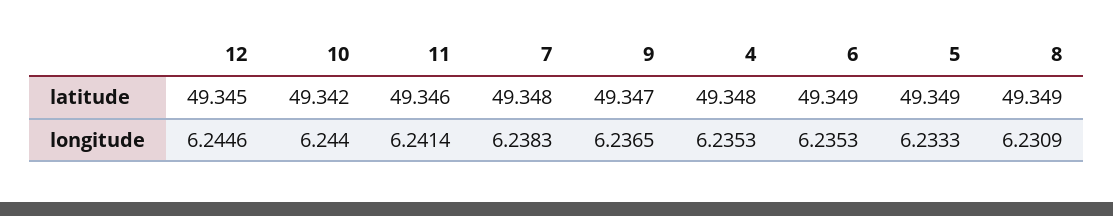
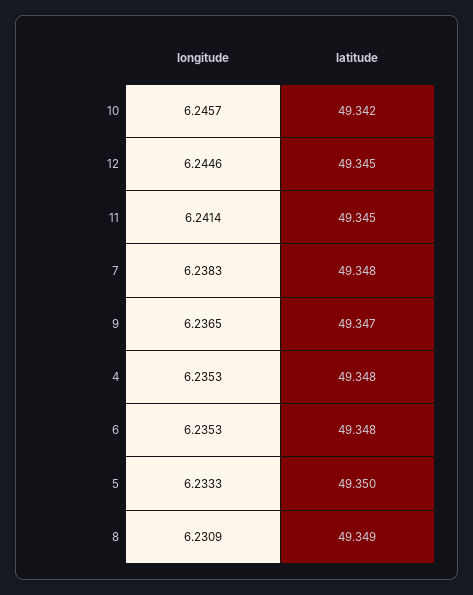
11, latitude: 49.346 -> 49.345
6, latitude: 49.349 -> 49.348
5, latitude: 49.349 -> 49.35
10, longitude: 6.244 -> 6.2457

